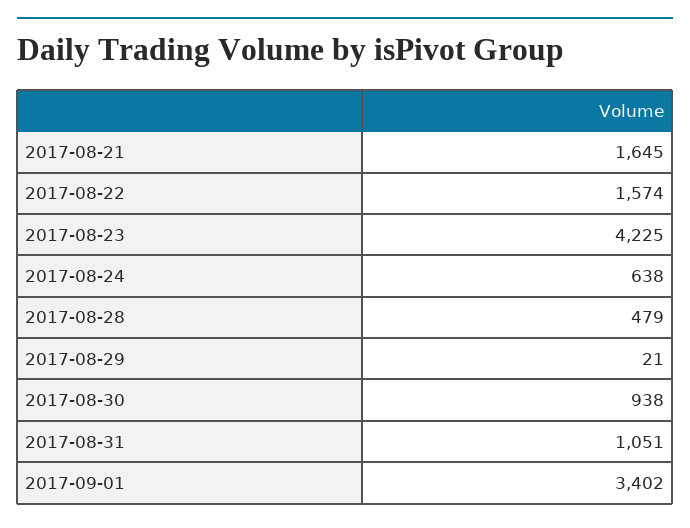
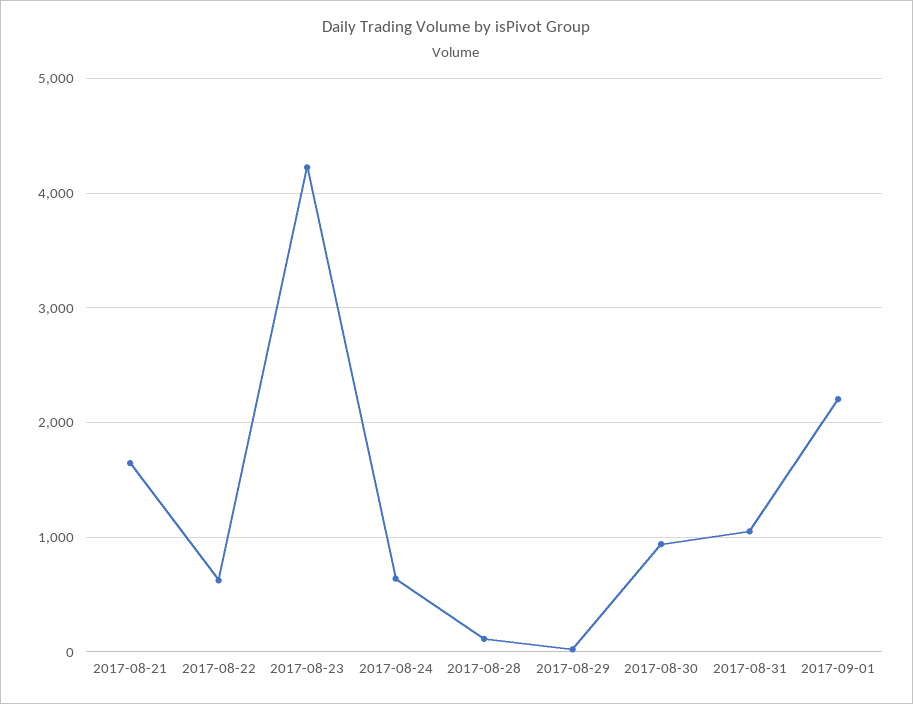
2017-08-22: 1574 -> 600
2017-08-28: 479 -> 100
2017-09-01: 3402 -> 2200

